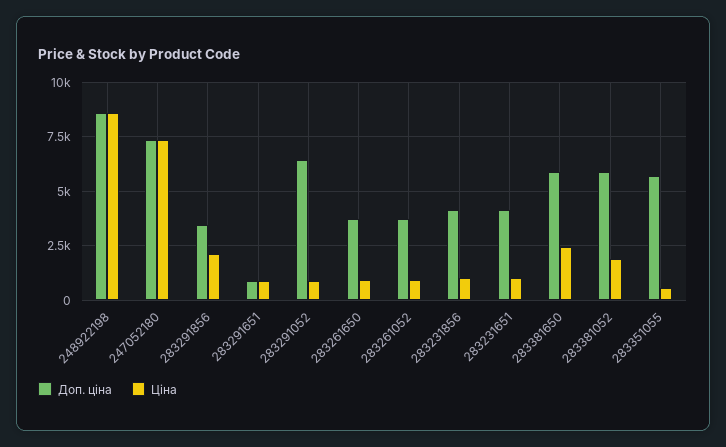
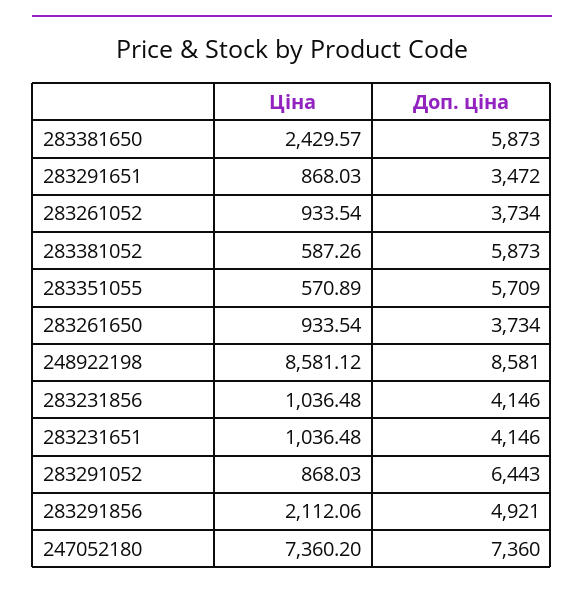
Доп. ціна, 283291856: 3500 -> 4921
Доп. ціна, 283291651: 1000 -> 3472
Ціна, 283381052: 2000 -> 587.26

